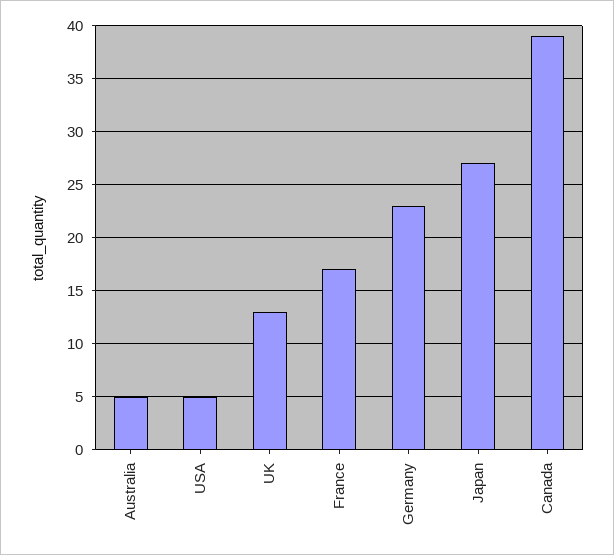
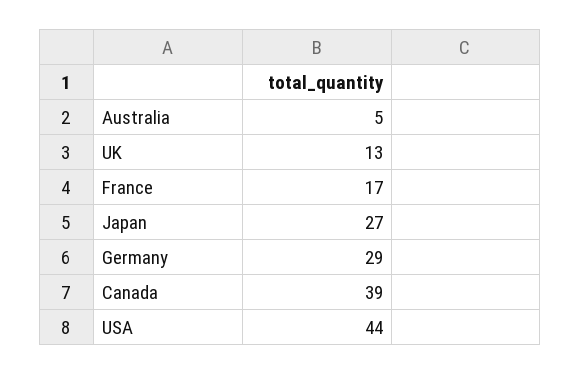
USA: 5 -> 44
Germany: 23 -> 29

